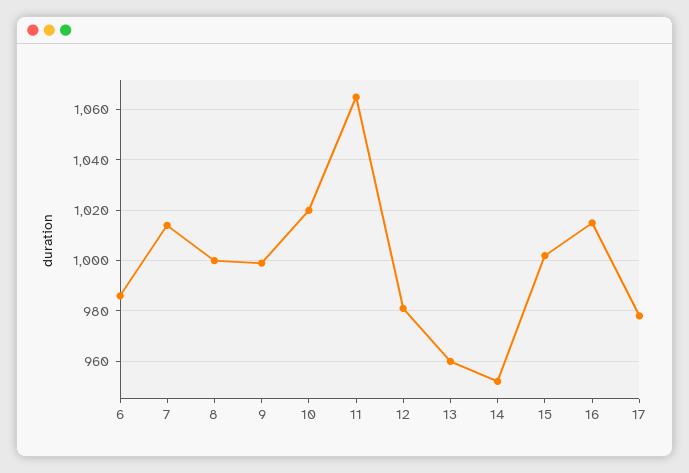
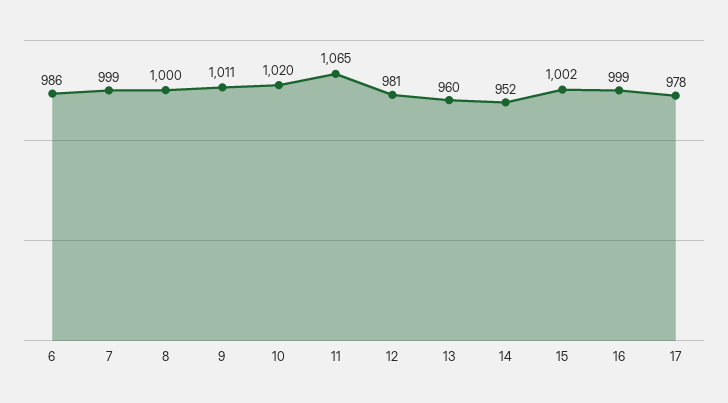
7: 1015 -> 999
9: 1000 -> 1011
16: 1015 -> 999

